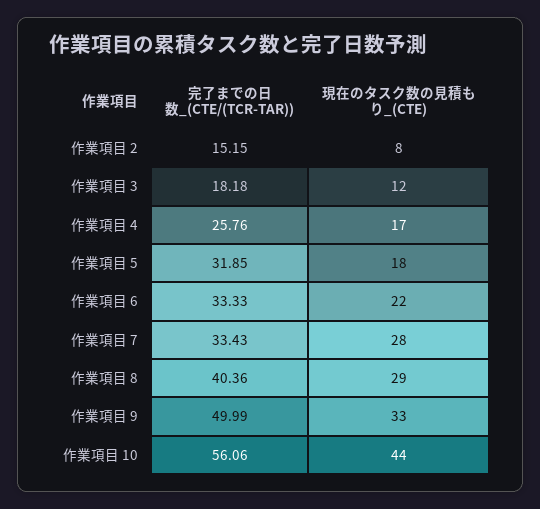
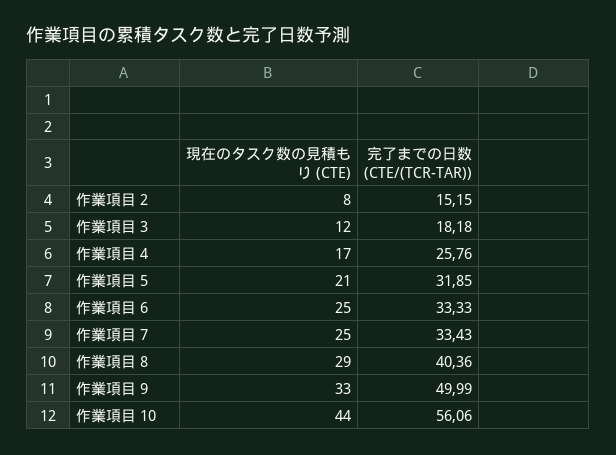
現在のタスク数の見積もり_(CTE), 作業項目 5: 18 -> 21
現在のタスク数の見積もり_(CTE), 作業項目 6: 22 -> 25
現在のタスク数の見積もり_(CTE), 作業項目 7: 28 -> 25

